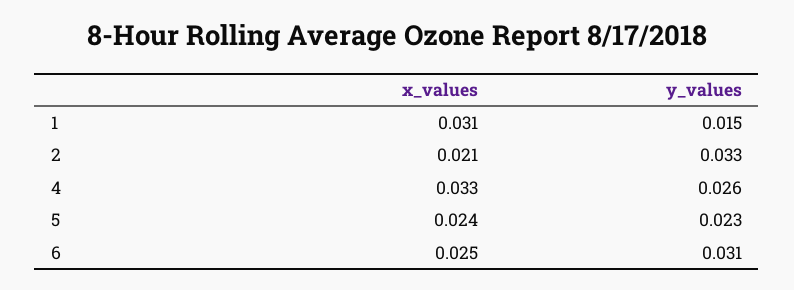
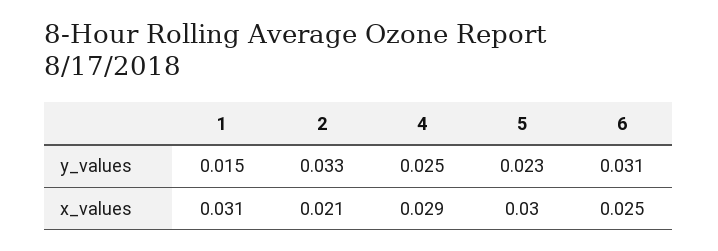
x_values, 4: 0.033 -> 0.029
y_values, 4: 0.026 -> 0.025
x_values, 5: 0.024 -> 0.03

